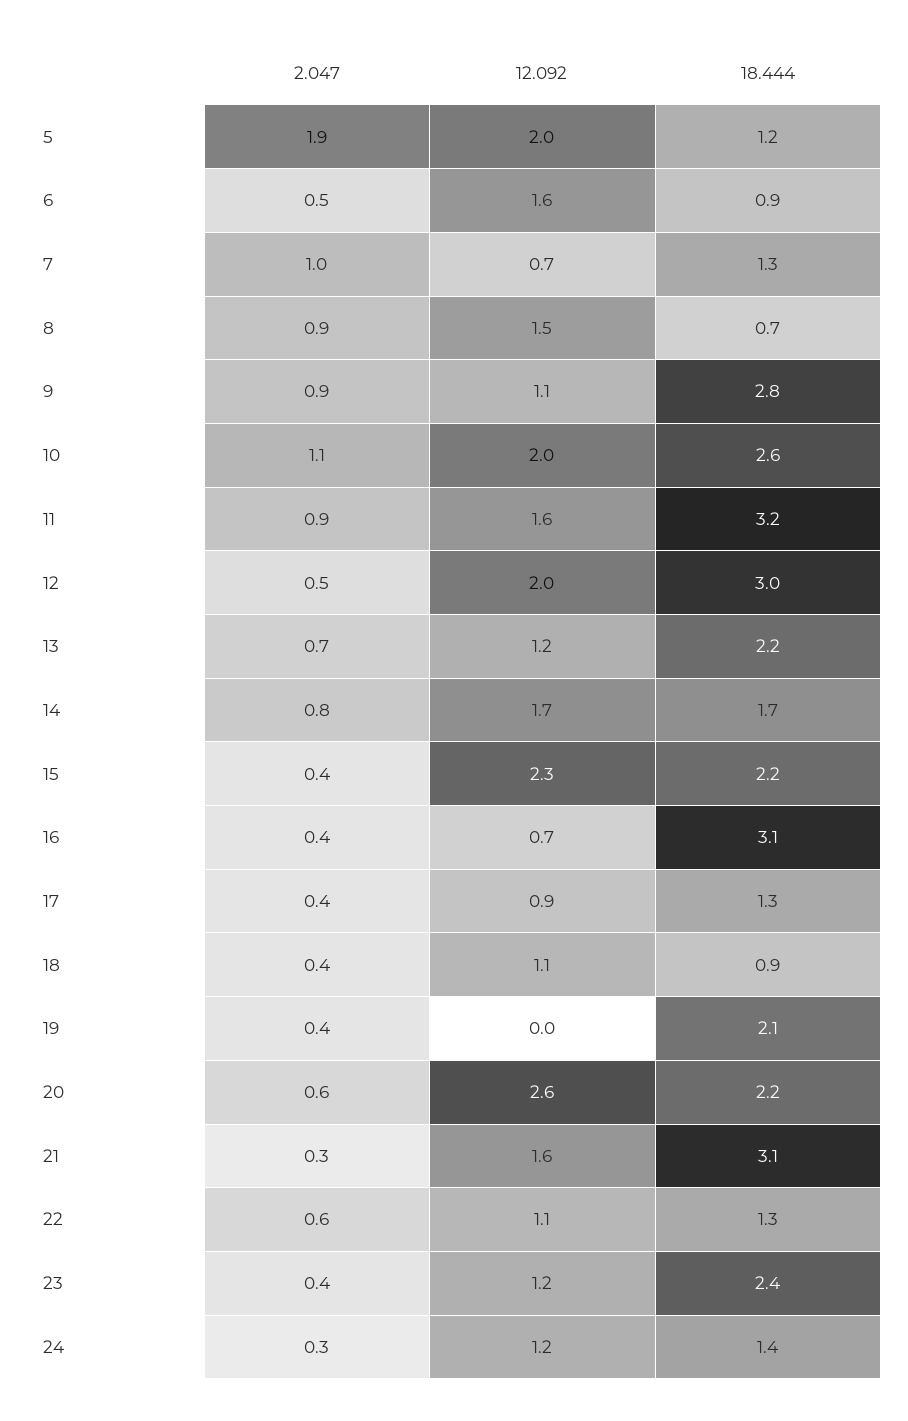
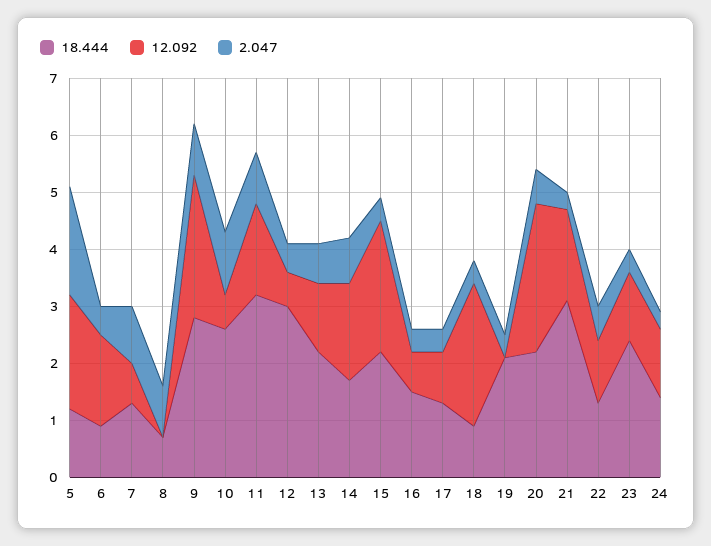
12.092, 8: 1.5 -> 0
12.092, 9: 1.1 -> 2.5
12.092, 10: 2 -> 0.5
12.092, 12: 2 -> 0.5
18.444, 16: 3.1 -> 1.5
12.092, 18: 1.1 -> 2.5

